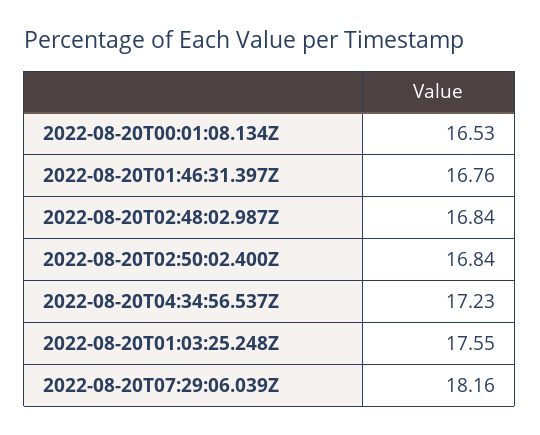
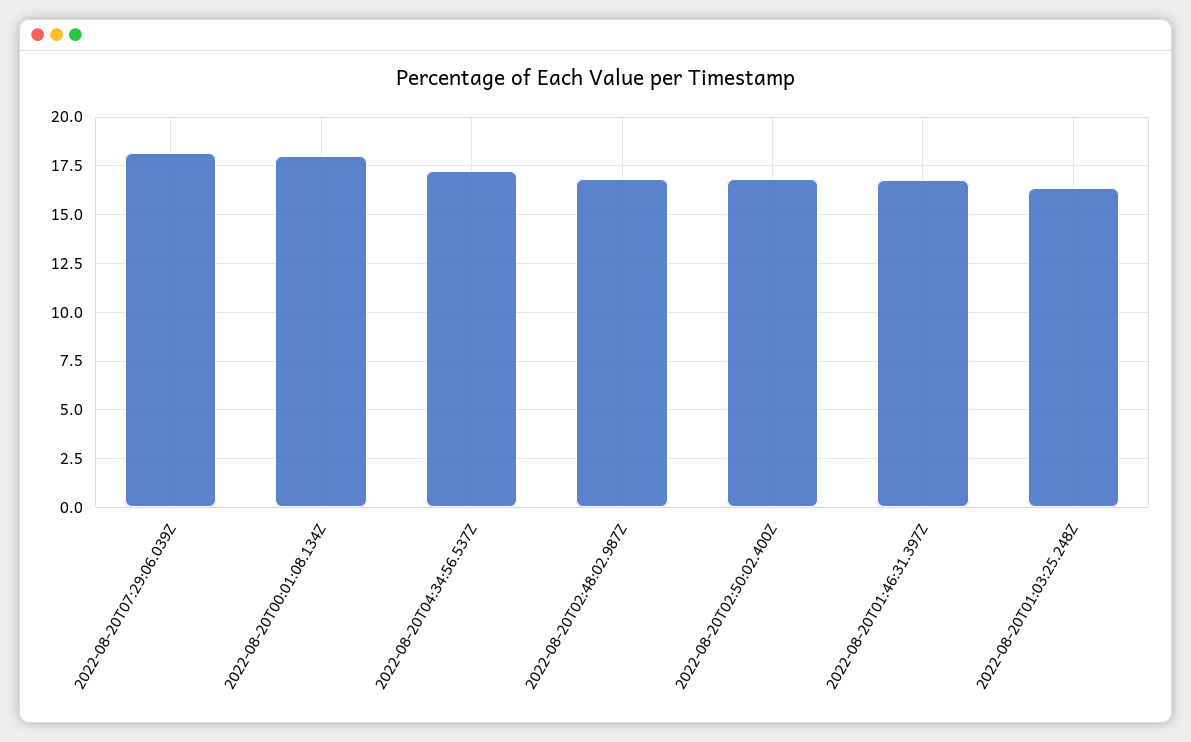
2022-08-20T00:01:08.134Z: 16.53 -> 18
2022-08-20T01:03:25.248Z: 17.55 -> 16.5

